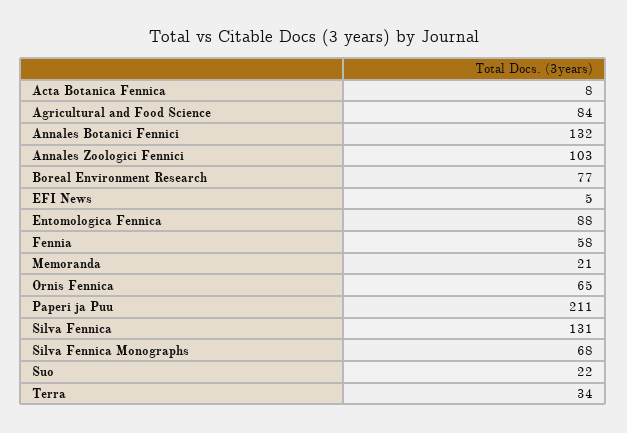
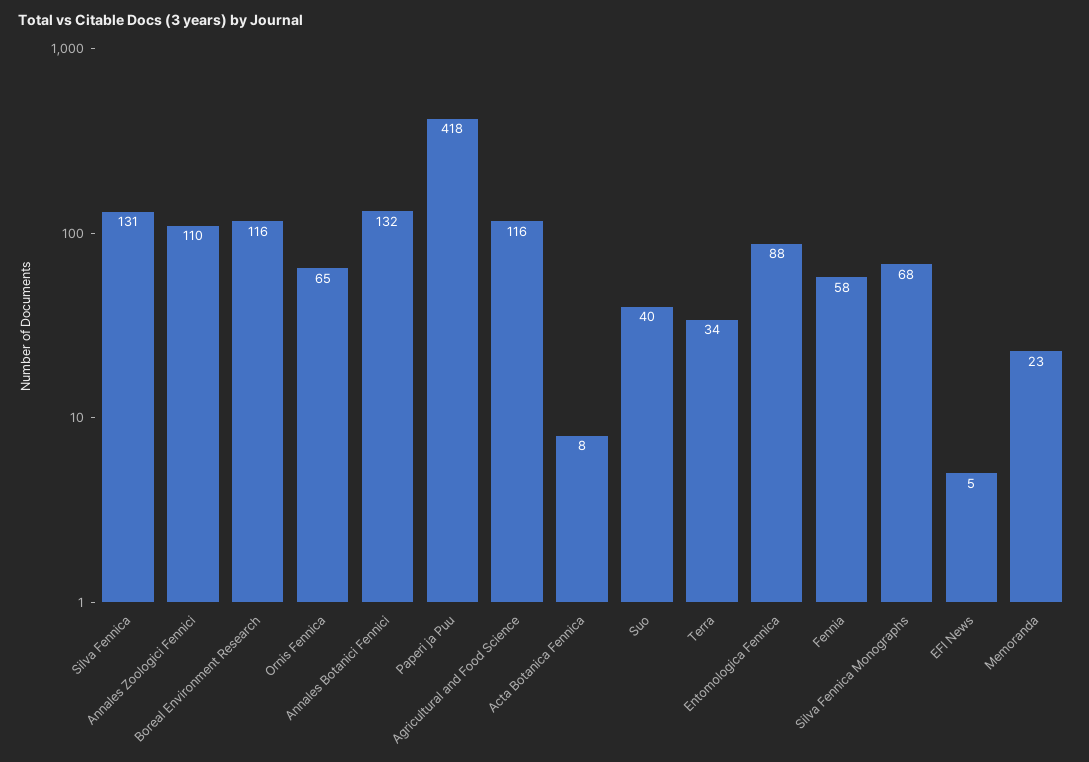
Agricultural and Food Science: 84 -> 116
Annales Zoologici Fennici: 103 -> 110
Boreal Environment Research: 77 -> 116
Memoranda: 21 -> 23
Paperi ja Puu: 211 -> 418
Suo: 22 -> 40

